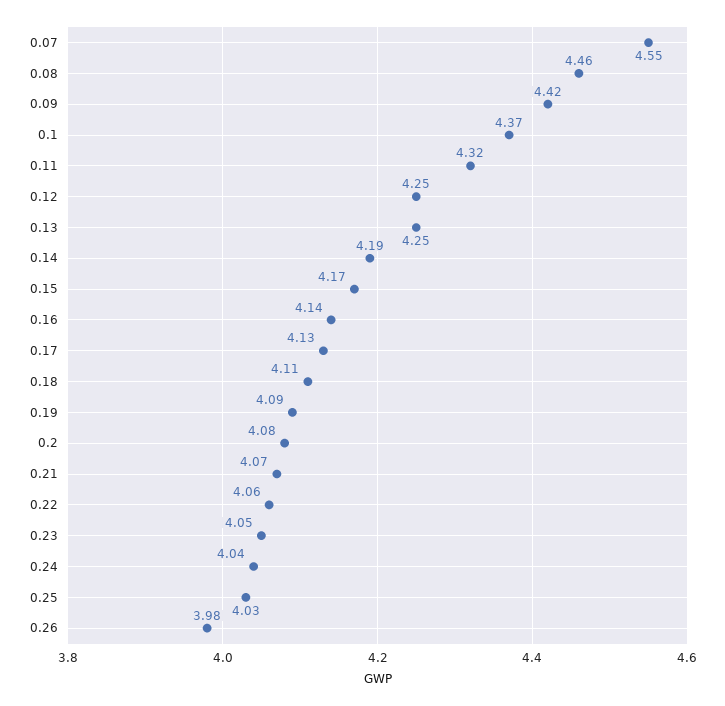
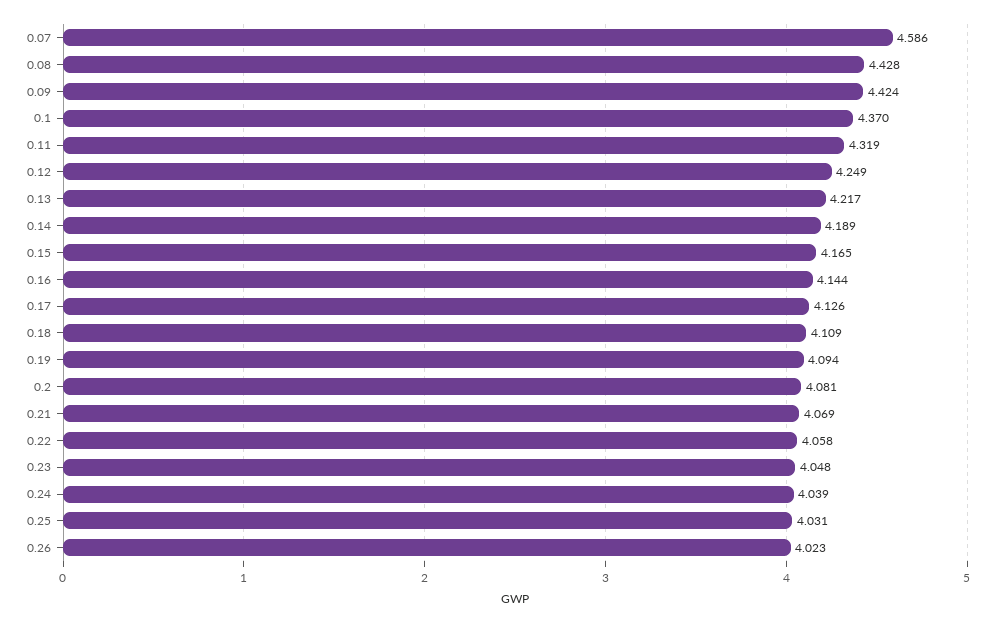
0.07: 4.55 -> 4.586
0.08: 4.46 -> 4.428
0.13: 4.25 -> 4.217
0.26: 3.98 -> 4.023

